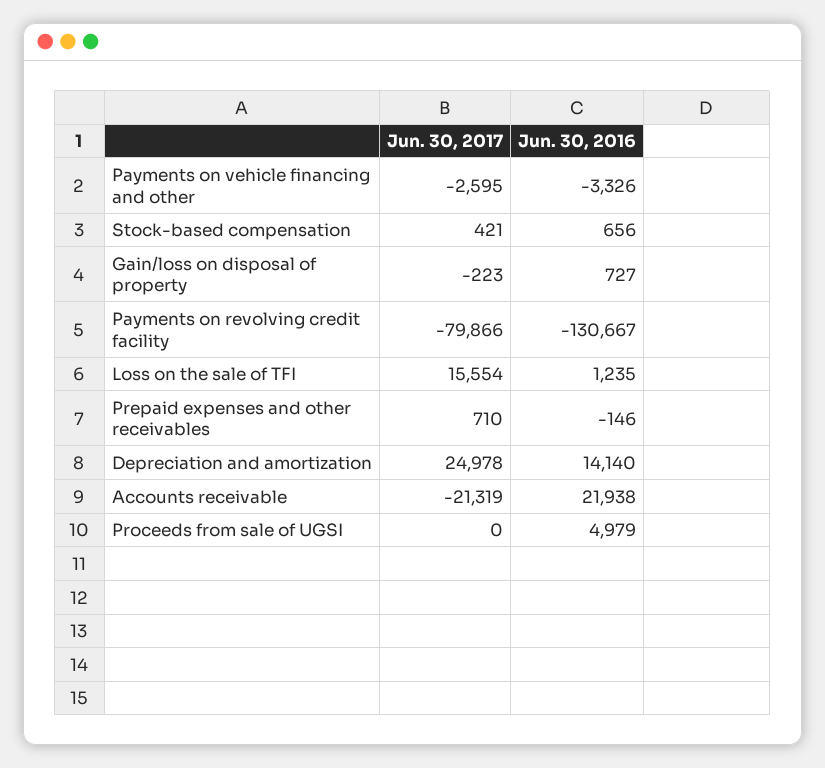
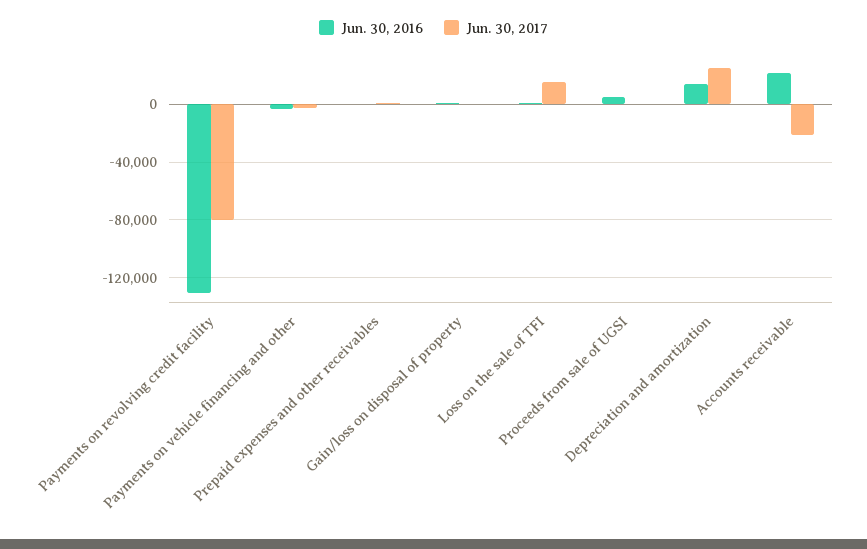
Jun. 30, 2017, Stock-based compensation: 421 -> none
Jun. 30, 2016, Stock-based compensation: 656 -> none

